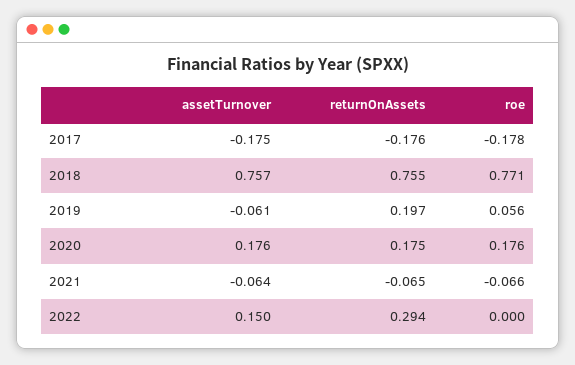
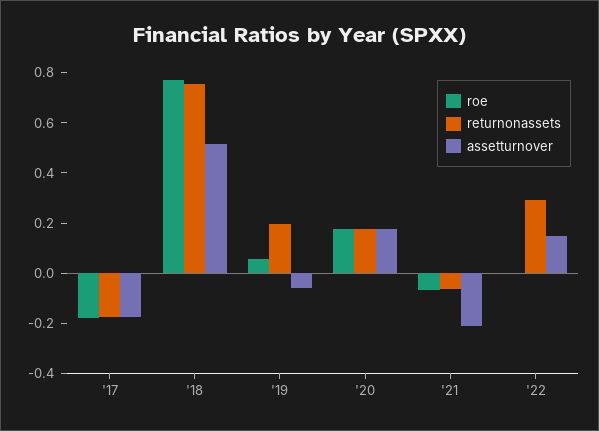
assetTurnover, 2018: 0.757 -> 0.5
assetTurnover, 2021: -0.064 -> -0.2

